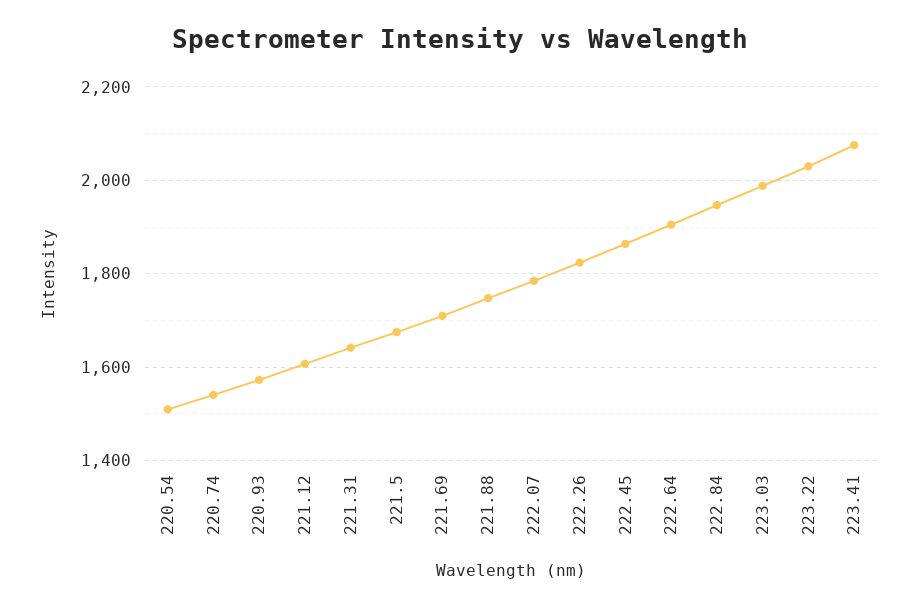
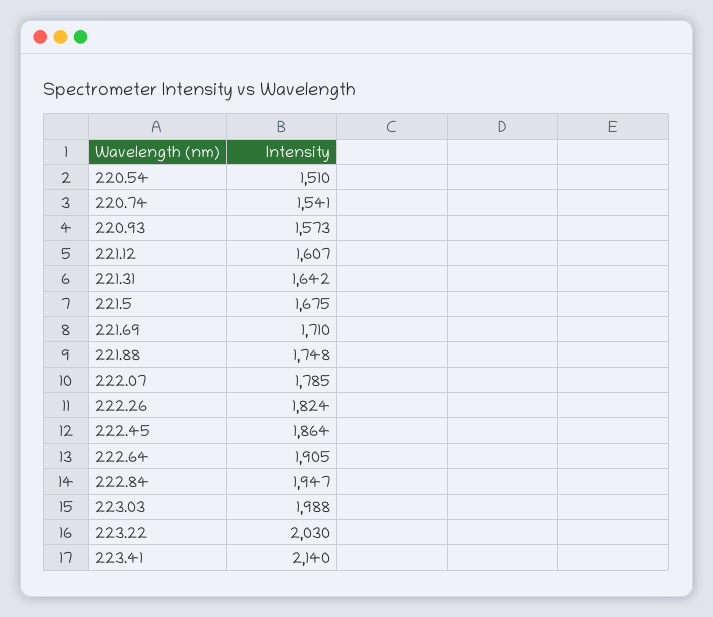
223.41: 2080 -> 2140

